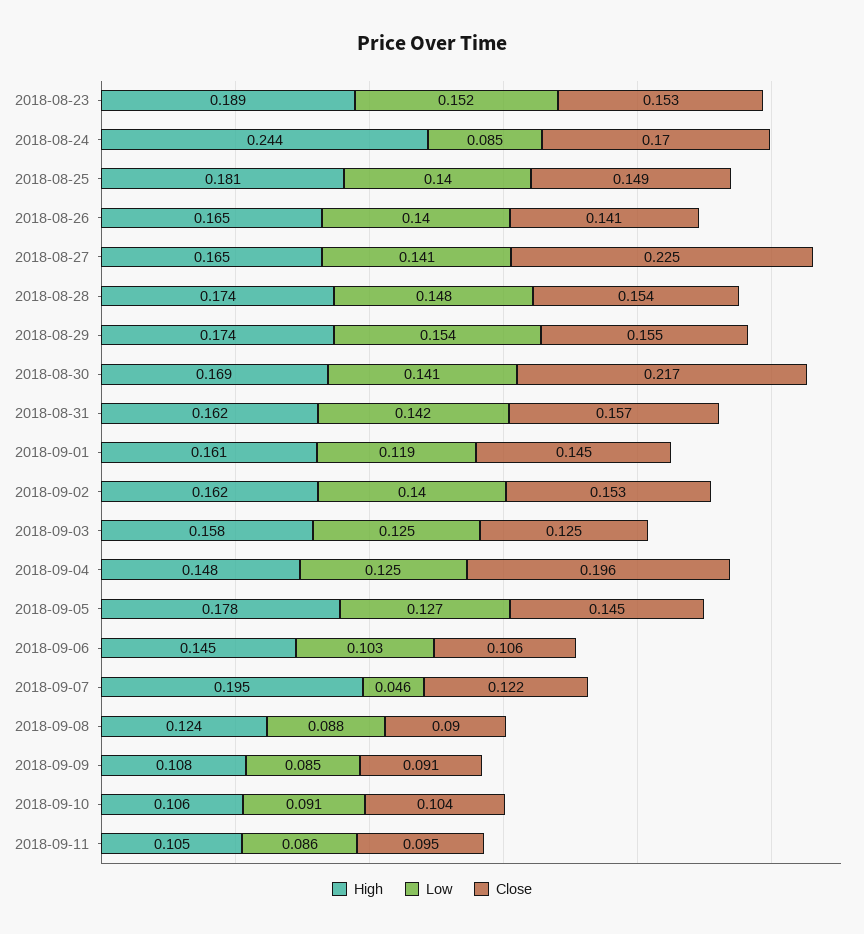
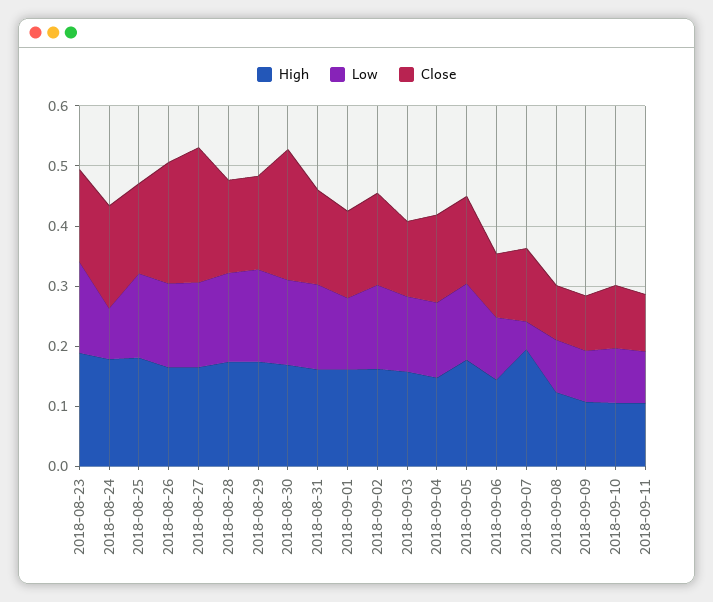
High, 2018-08-24: 0.244 -> 0.18
Close, 2018-08-26: 0.141 -> 0.2
Close, 2018-09-04: 0.196 -> 0.14

